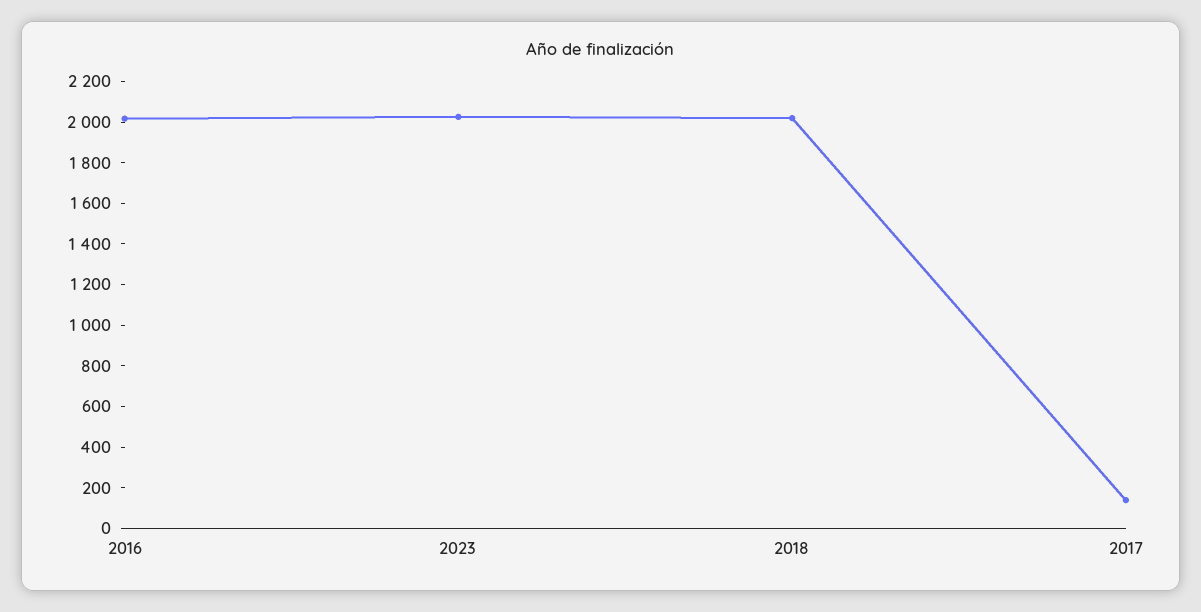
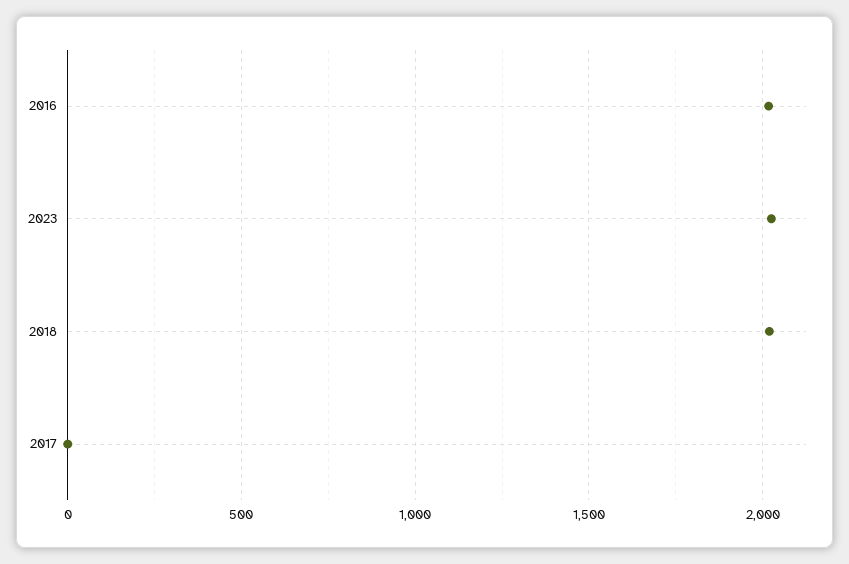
2017: 150 -> 0

